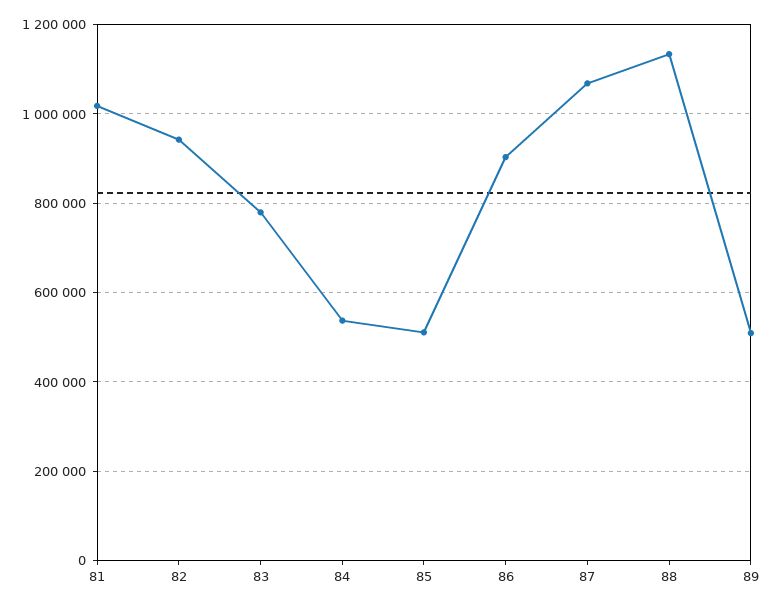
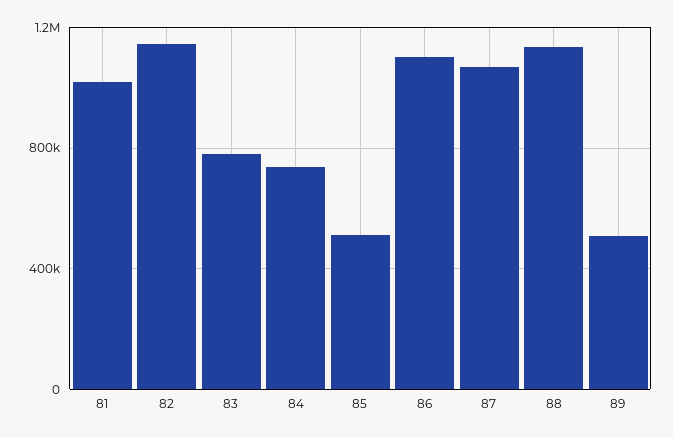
82: 940000 -> 1150000
84: 540000 -> 750000
86: 900000 -> 1100000

